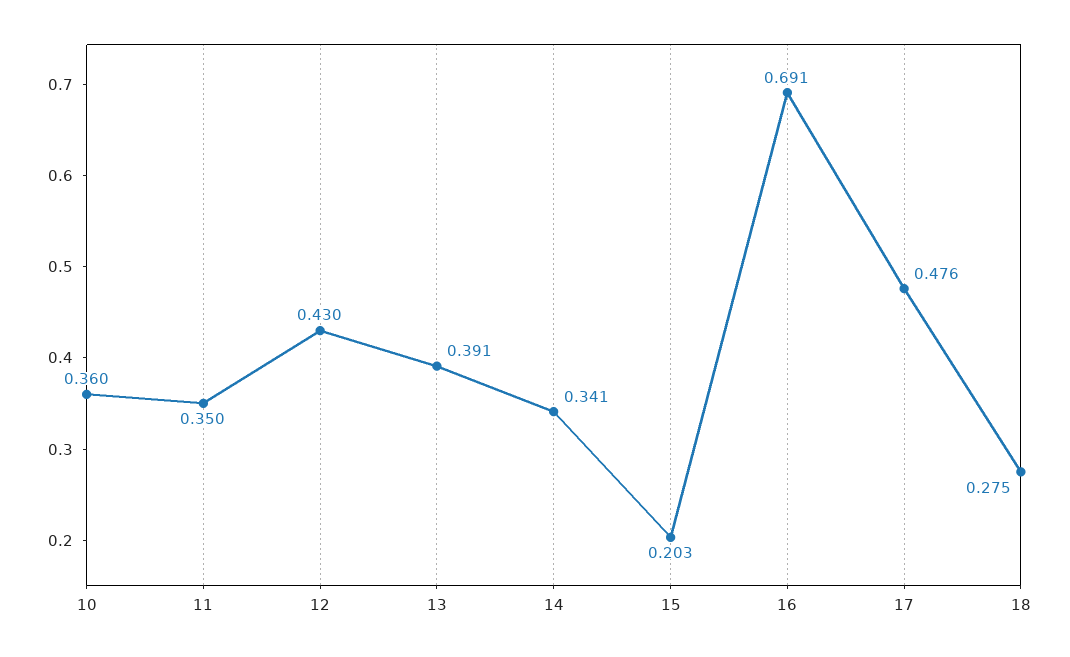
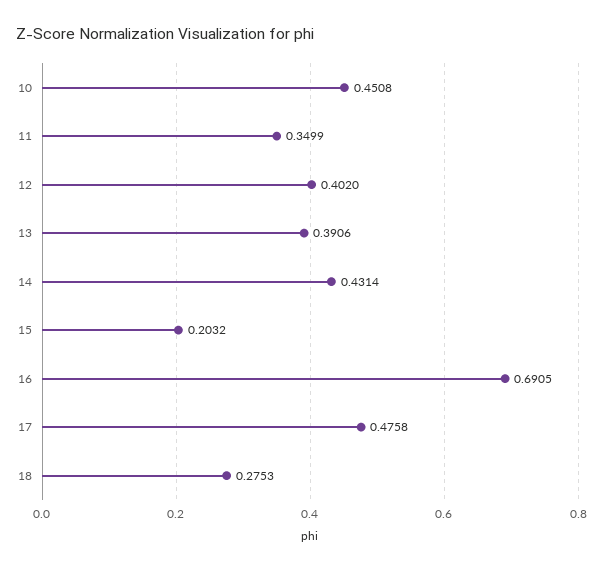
10: 0.36 -> 0.4508
12: 0.43 -> 0.402
14: 0.341 -> 0.4314

